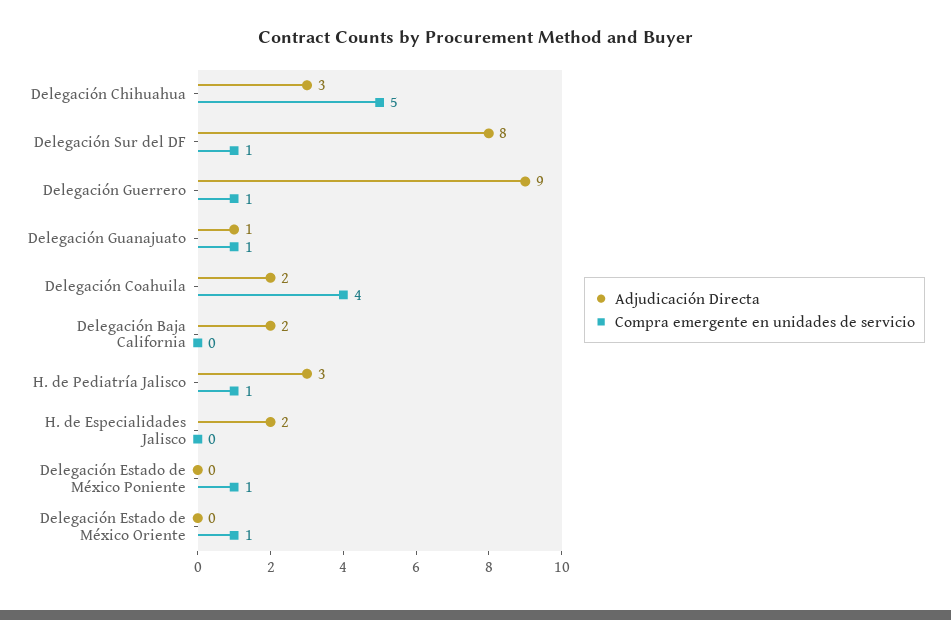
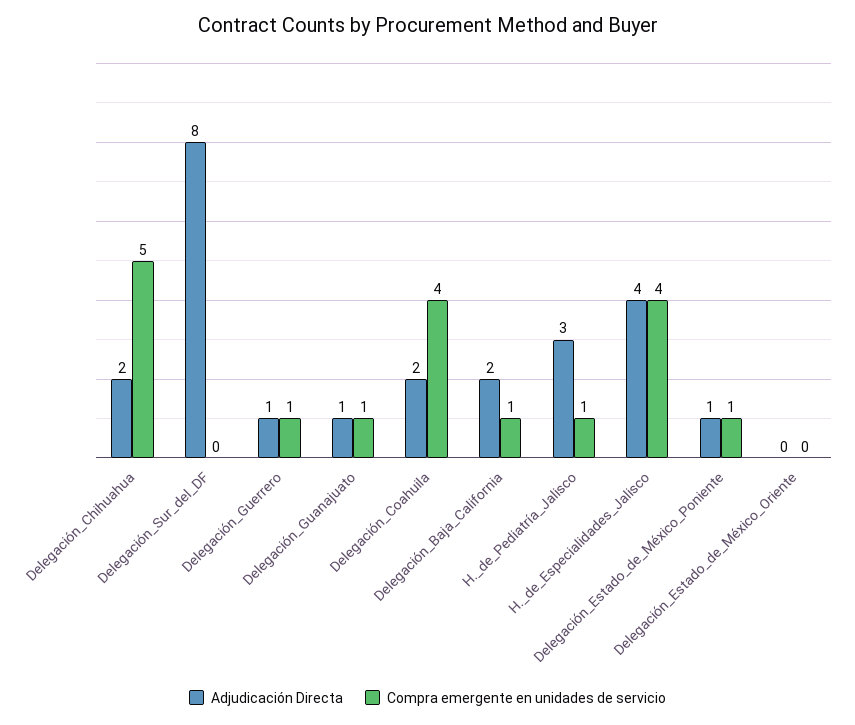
Adjudicación Directa, Delegación Chihuahua: 3 -> 2
Compra emergente en unidades de servicio, Delegación Sur del DF: 1 -> 0
Adjudicación Directa, Delegación Guerrero: 9 -> 1
Compra emergente en unidades de servicio, Delegación Baja California: 0 -> 1
Adjudicación Directa, H. de Especialidades Jalisco: 2 -> 4
Compra emergente en unidades de servicio, H. de Especialidades Jalisco: 0 -> 4
Adjudicación Directa, Delegación Estado de México Poniente: 0 -> 1
Compra emergente en unidades de servicio, Delegación Estado de México Oriente: 1 -> 0

